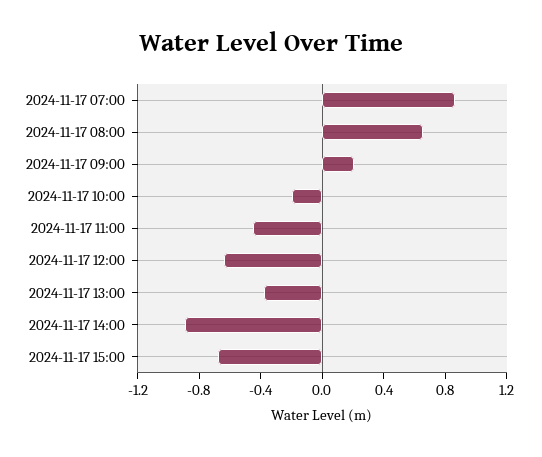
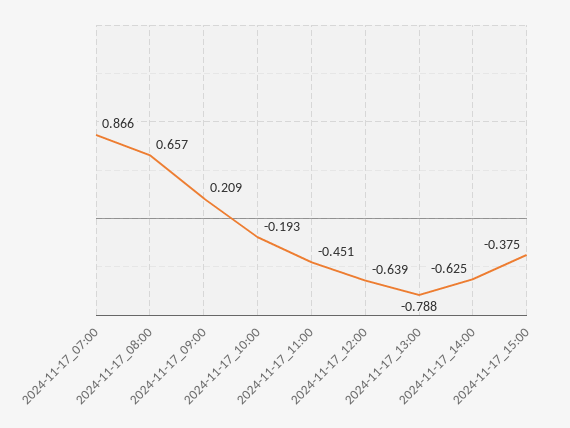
2024-11-17 13:00: -0.4 -> -0.788
2024-11-17 14:00: -0.9 -> -0.625
2024-11-17 15:00: -0.7 -> -0.375

